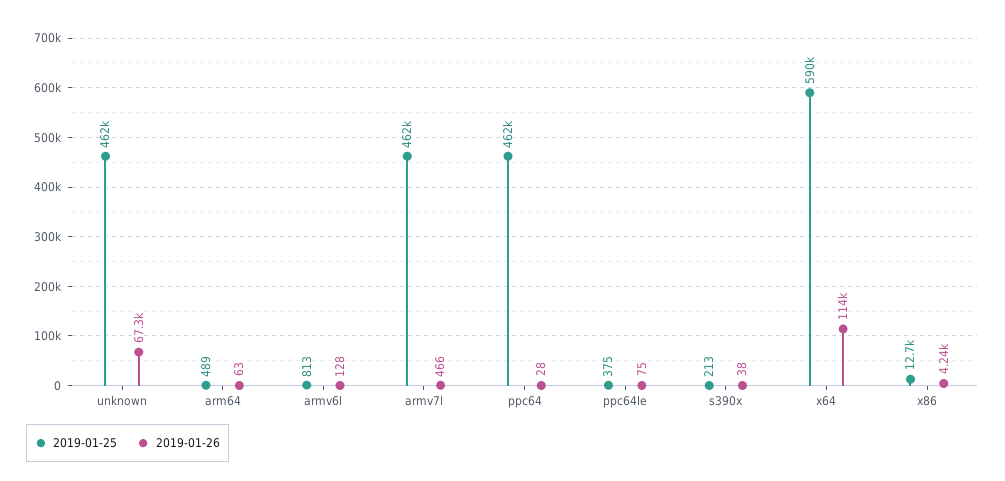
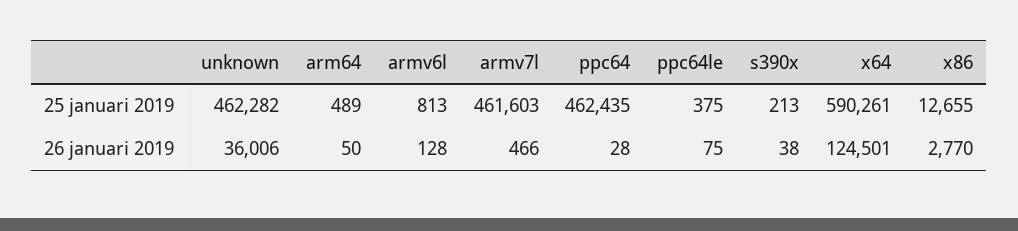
2019-01-26, unknown: 67300 -> 36006
2019-01-26, arm64: 63 -> 50
2019-01-26, x64: 114000 -> 124501
2019-01-26, x86: 4240 -> 2770

